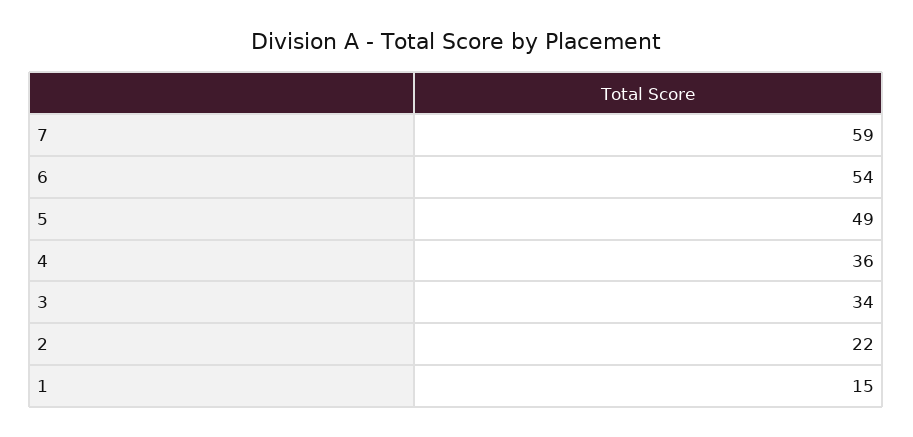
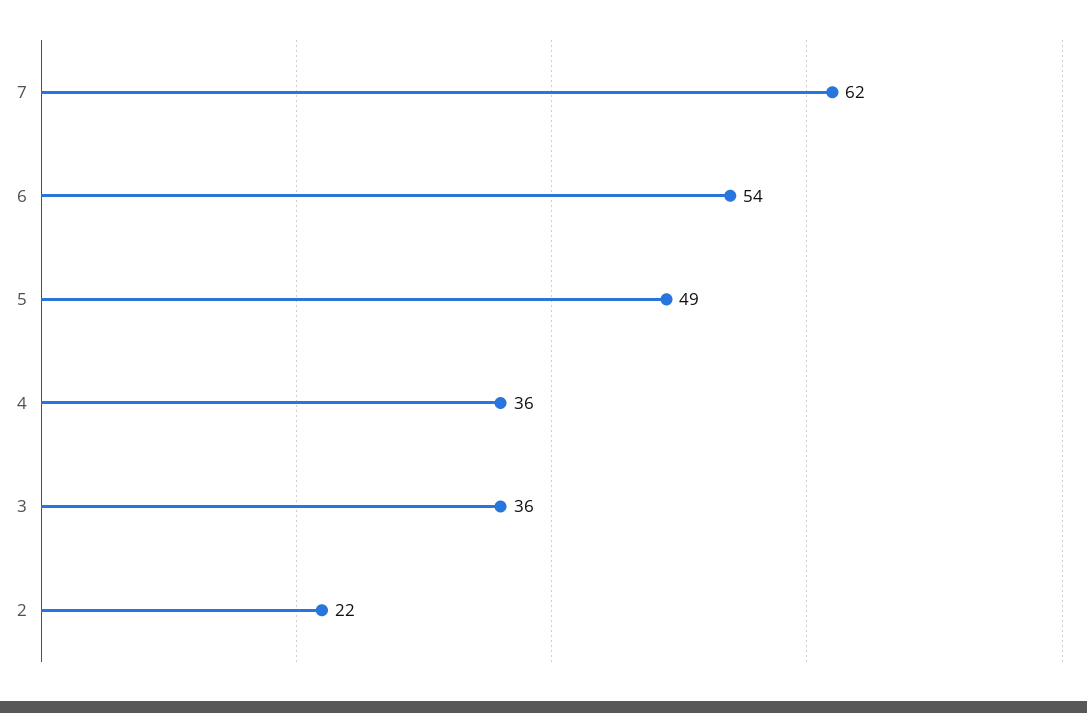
7: 59 -> 62
3: 34 -> 36
1: 15 -> none

